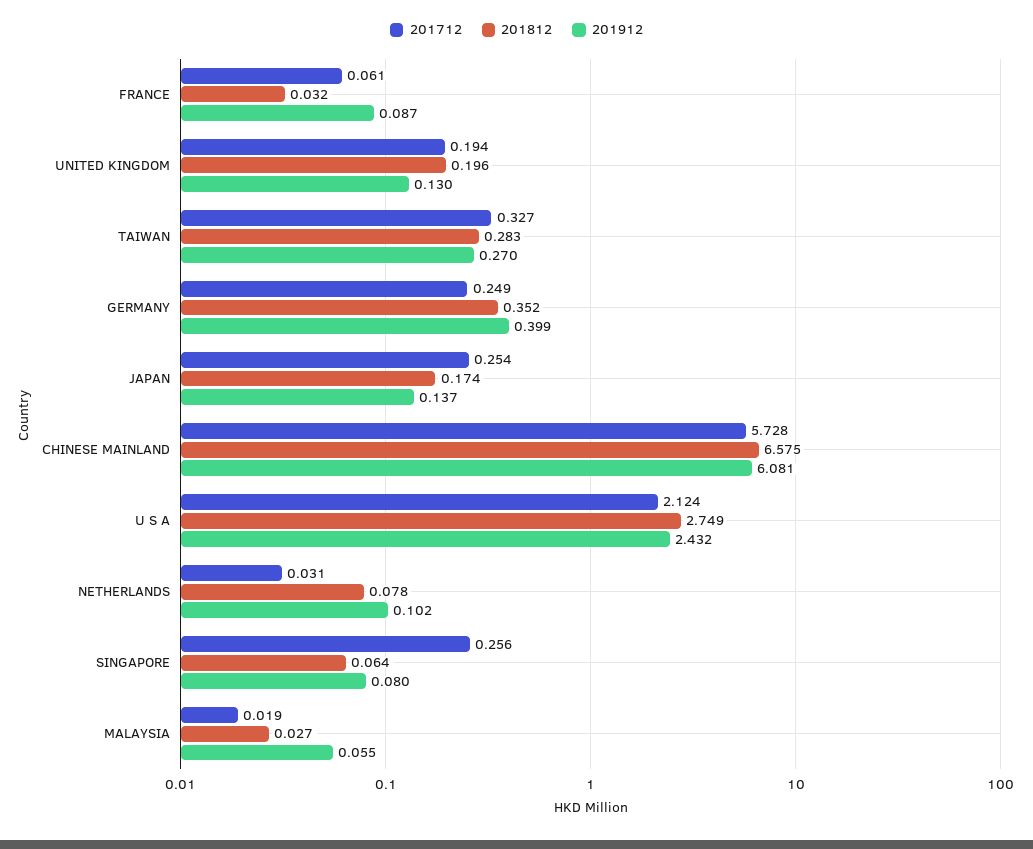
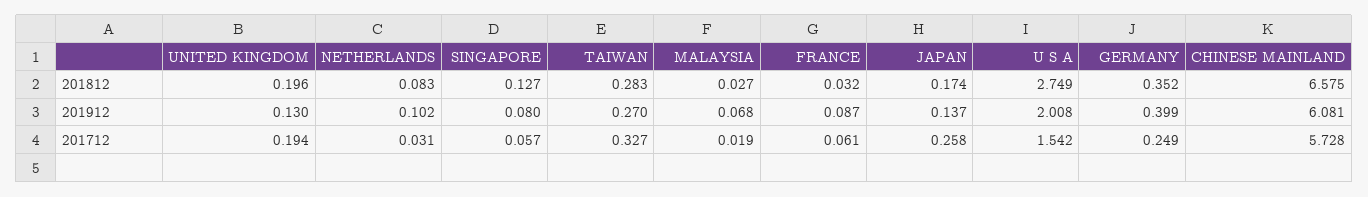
201712, JAPAN: 0.254 -> 0.258
201712, U S A: 2.124 -> 1.542
201912, U S A: 2.432 -> 2.008
201812, NETHERLANDS: 0.078 -> 0.083
201712, SINGAPORE: 0.256 -> 0.057
201812, SINGAPORE: 0.064 -> 0.127
201912, MALAYSIA: 0.055 -> 0.068

